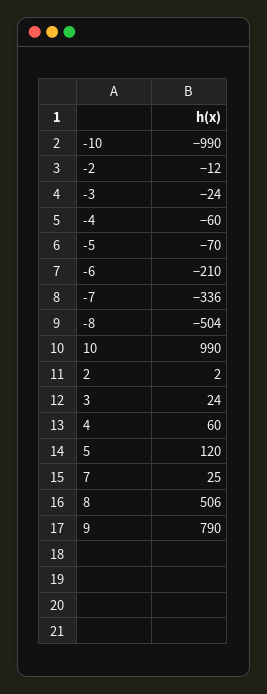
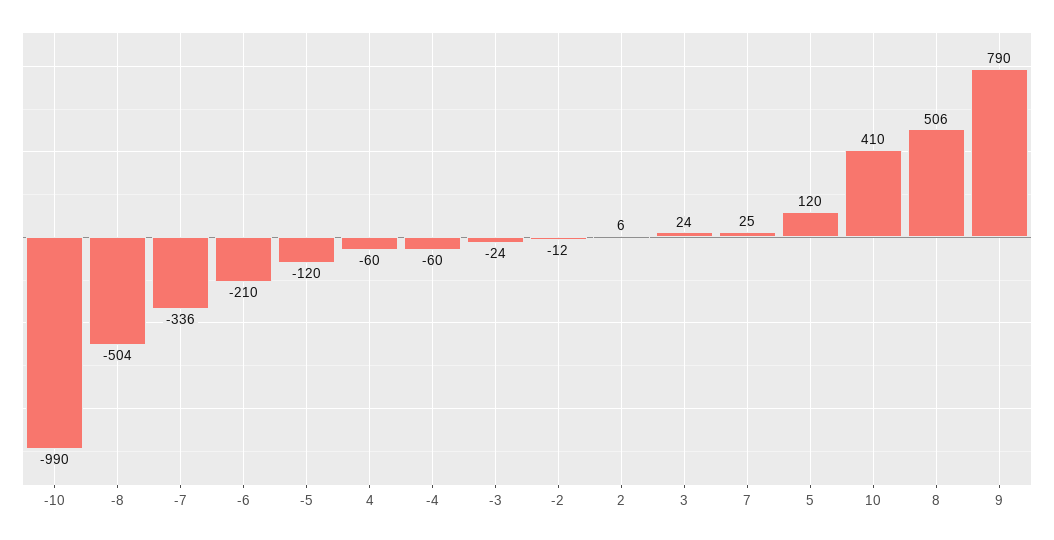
-5: -70 -> -120
10: 990 -> 410
2: 2 -> 6
4: 60 -> -60

